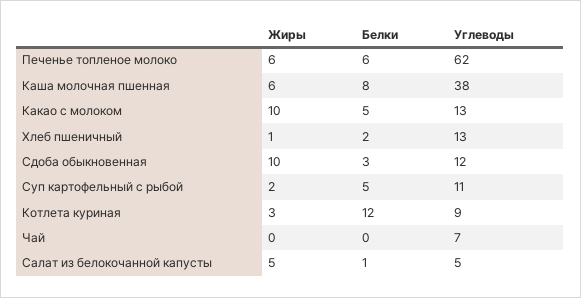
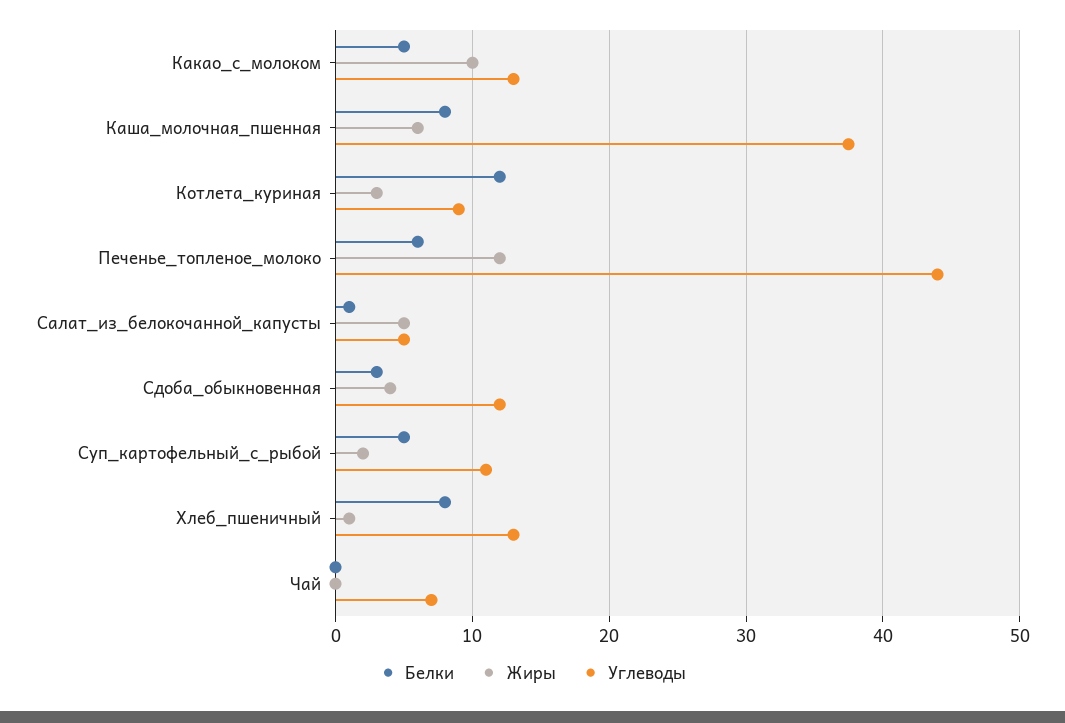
Жиры, Печенье топленое молоко: 6 -> 12
Углеводы, Печенье топленое молоко: 62 -> 44
Белки, Хлеб пшеничный: 2 -> 8
Жиры, Сдоба обыкновенная: 10 -> 4

